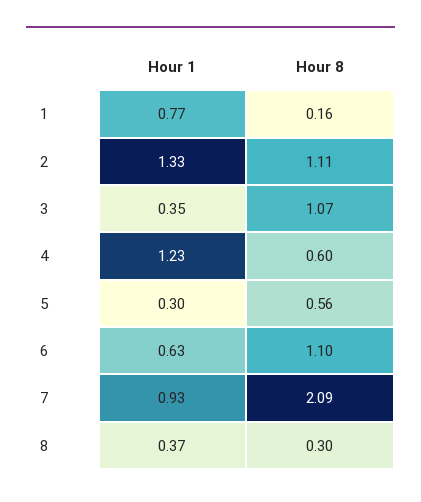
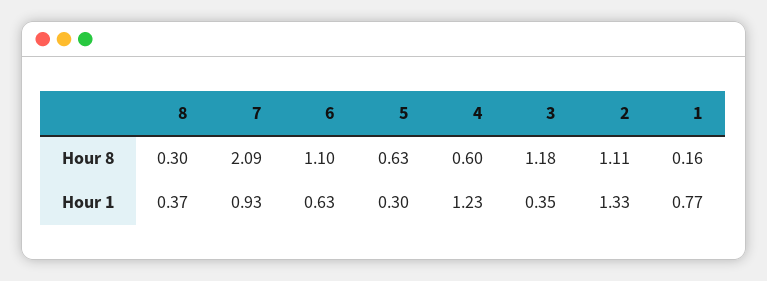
Hour 8, 3: 1.07 -> 1.18
Hour 8, 5: 0.56 -> 0.63

